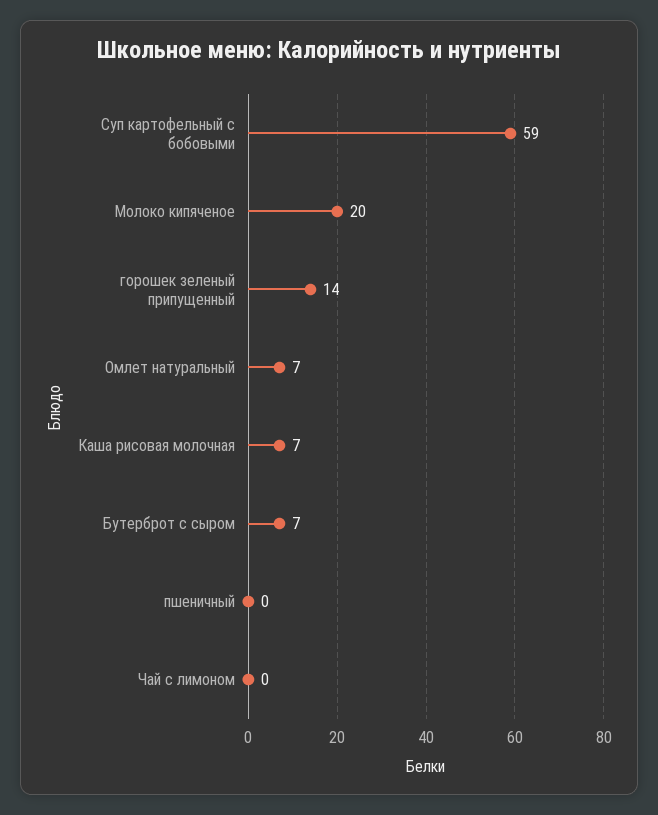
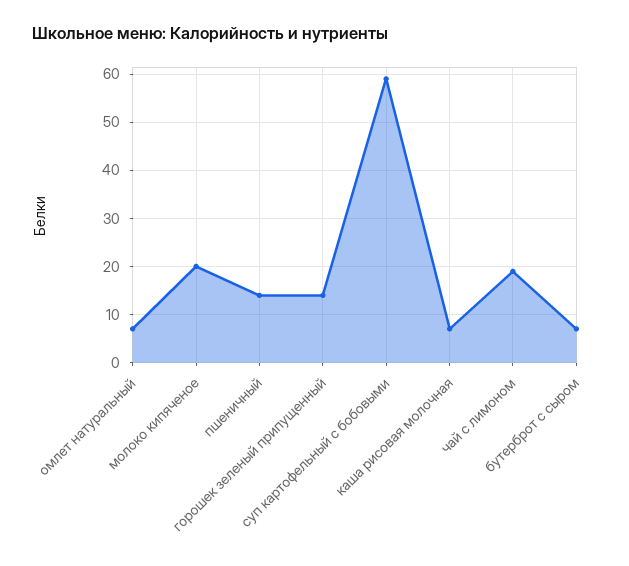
пшеничный: 0 -> 15
Чай с лимоном: 0 -> 20

